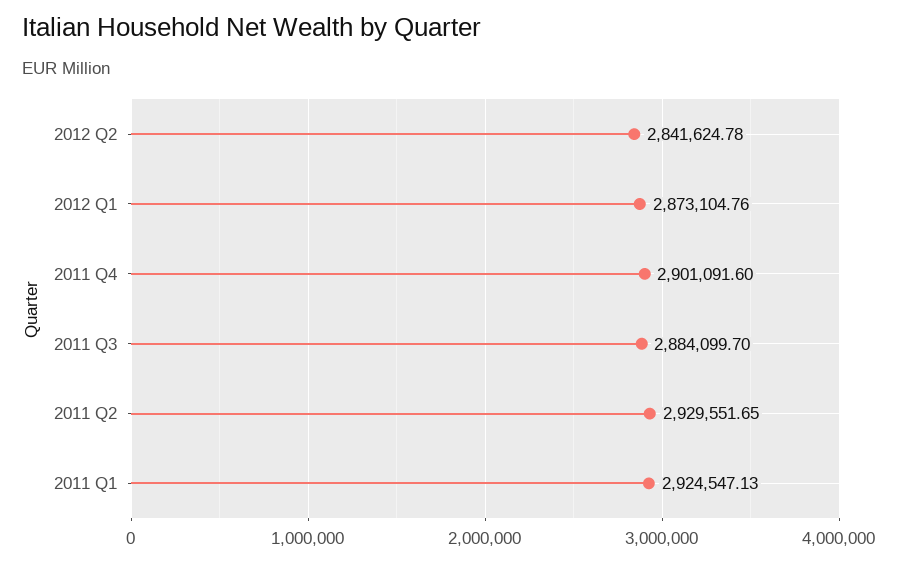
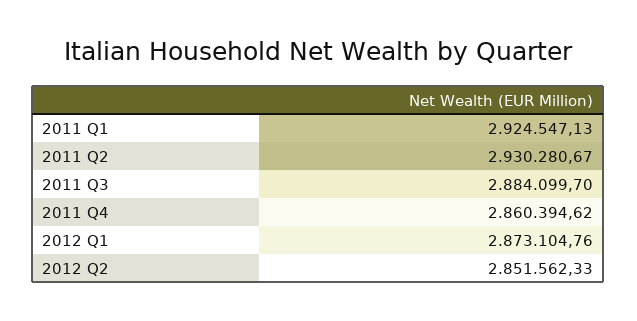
2012 Q2: 2841624.78 -> 2851562.33
2011 Q4: 2901091.6 -> 2860394.62
2011 Q2: 2929551.65 -> 2930280.67

